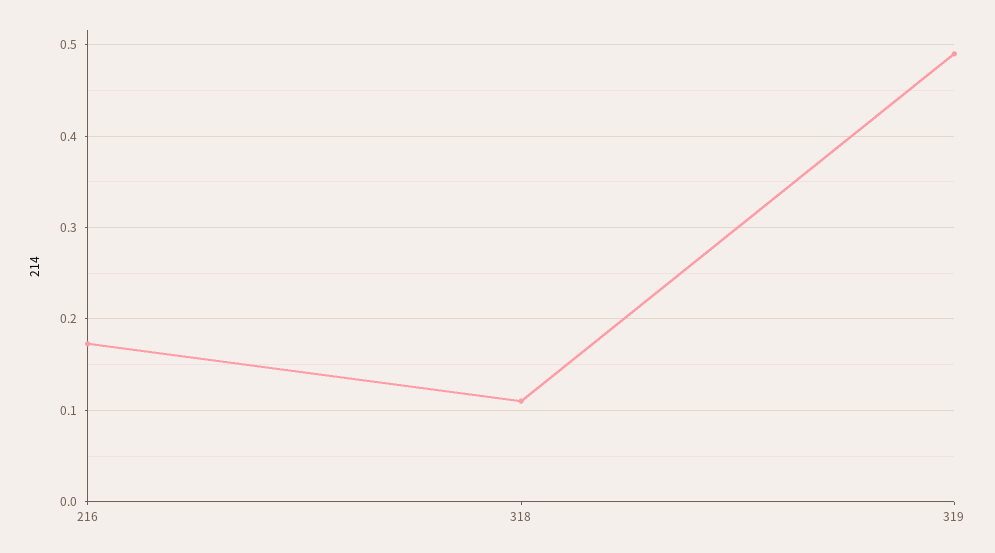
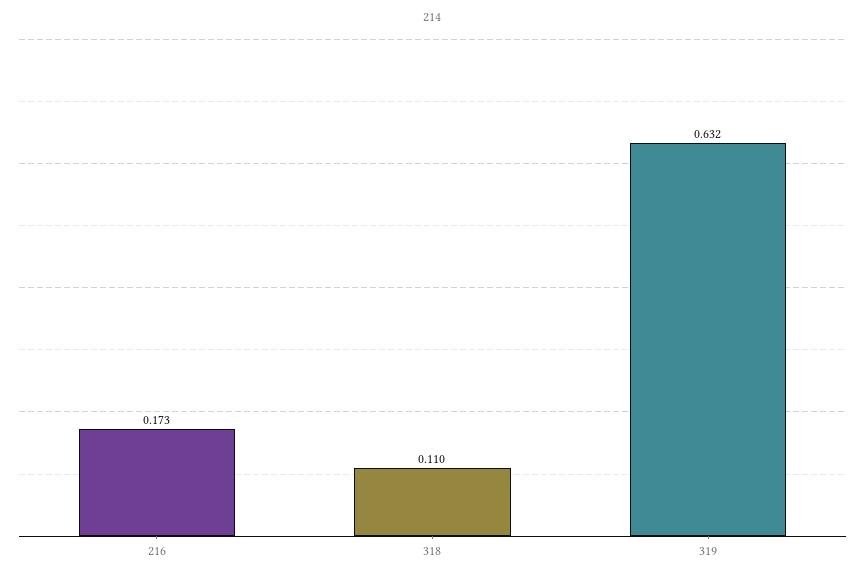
319: 0.49 -> 0.632

